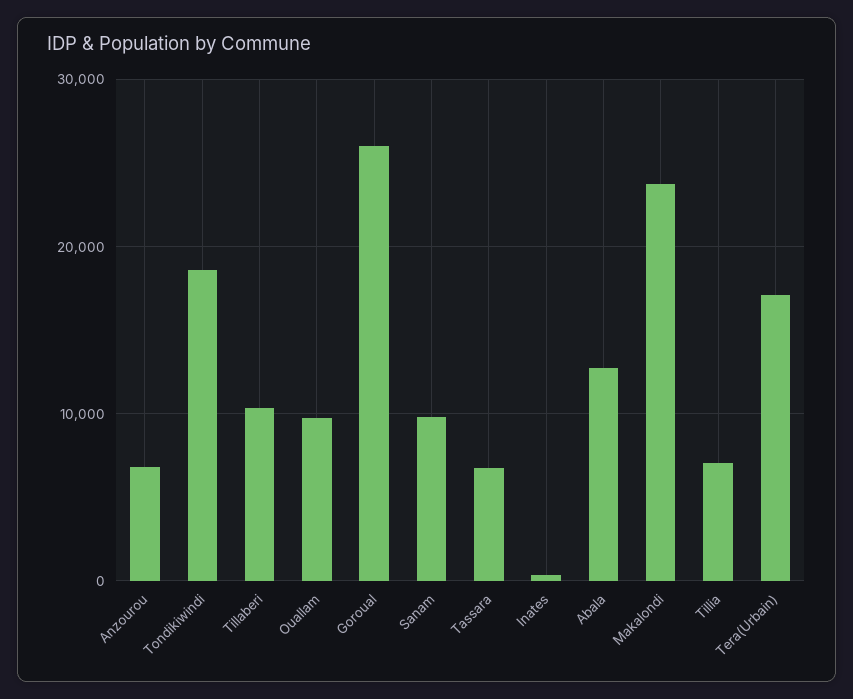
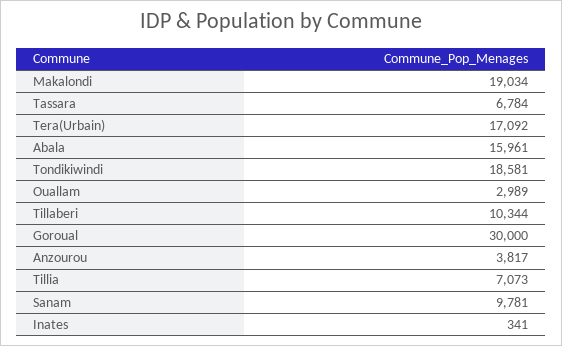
Anzourou: 7000 -> 3817
Ouallam: 10000 -> 2989
Goroual: 26000 -> 30000
Abala: 13000 -> 15961
Makalondi: 24000 -> 19034

